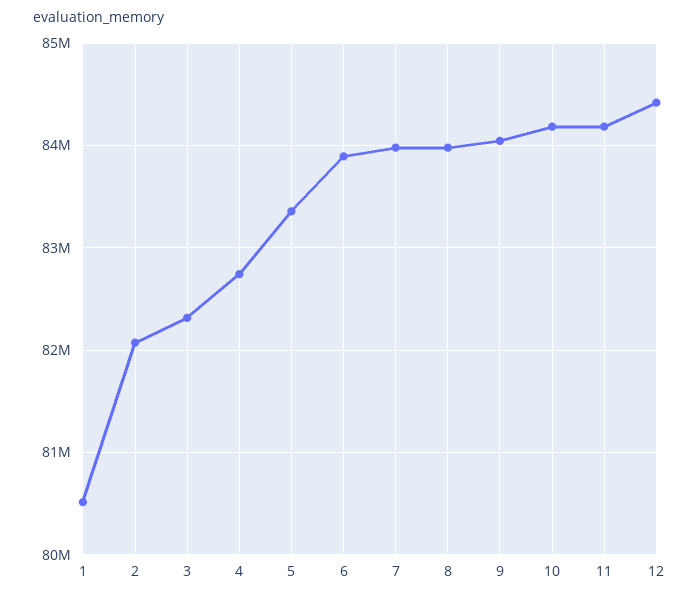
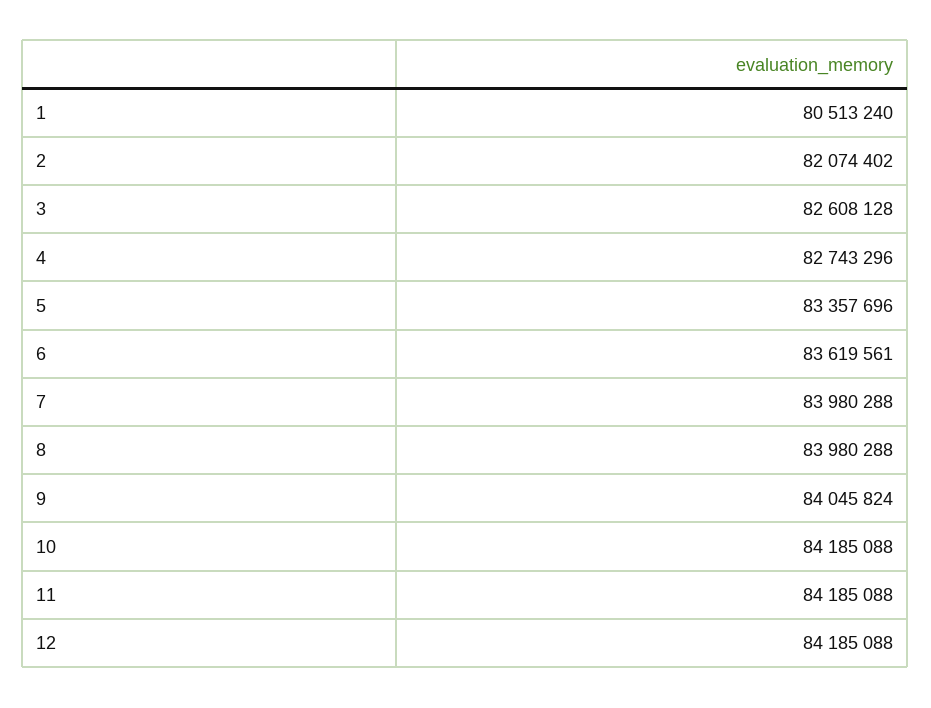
3: 82300000 -> 82608128
6: 83900000 -> 83619561
12: 84400000 -> 84185088

